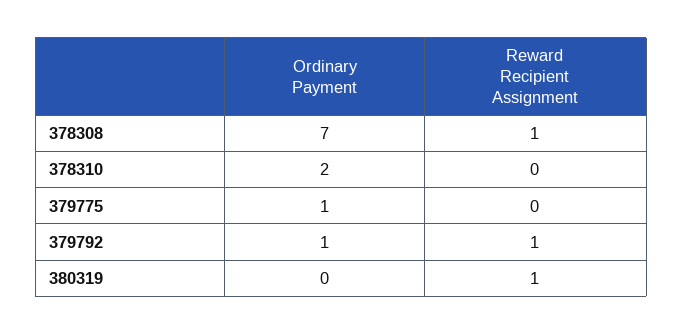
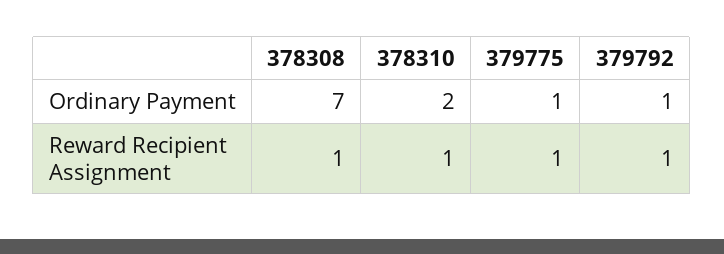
Reward Recipient Assignment, 378310: 0 -> 1
Reward Recipient Assignment, 379775: 0 -> 1
Ordinary Payment, 380319: 0 -> none
Reward Recipient Assignment, 380319: 1 -> none

